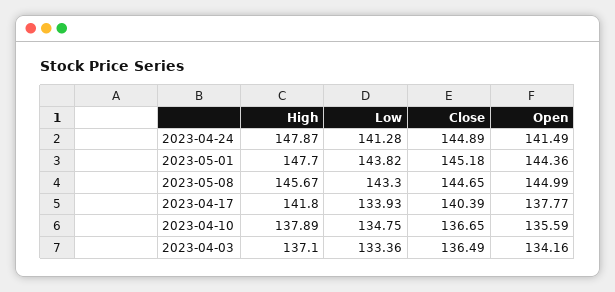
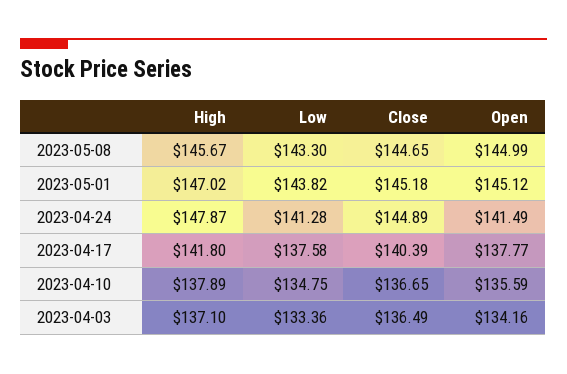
High, 2023-05-01: 147.7 -> 147.02
Open, 2023-05-01: 144.36 -> 145.12
Low, 2023-04-17: 133.93 -> 137.58

